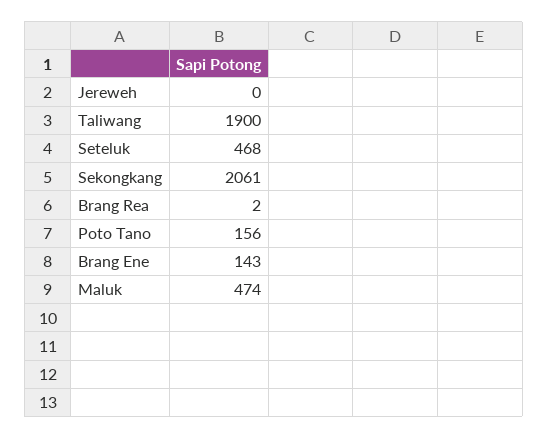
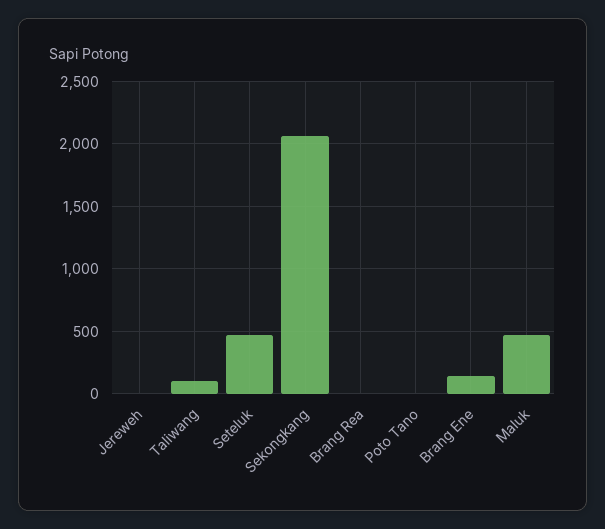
Taliwang: 1900 -> 100
Poto Tano: 156 -> 0

